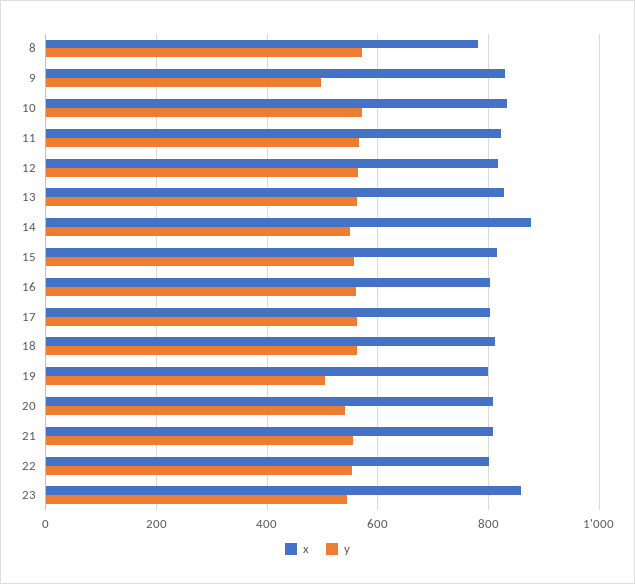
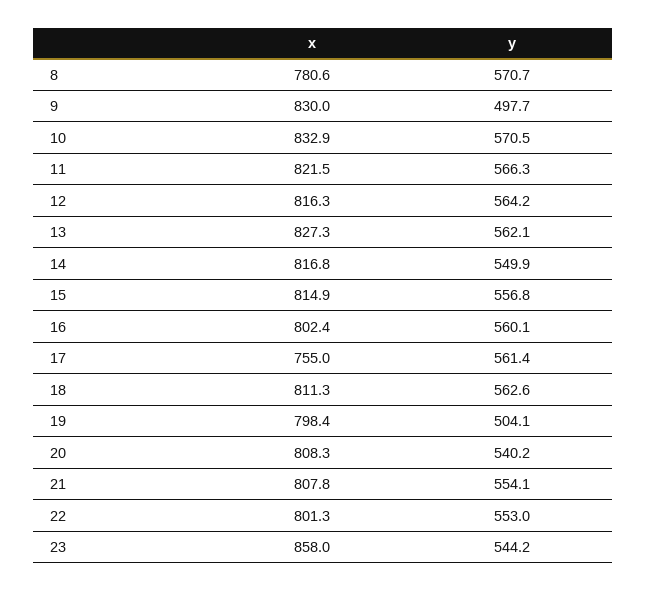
x, 14: 880 -> 816.8
x, 17: 800 -> 755

